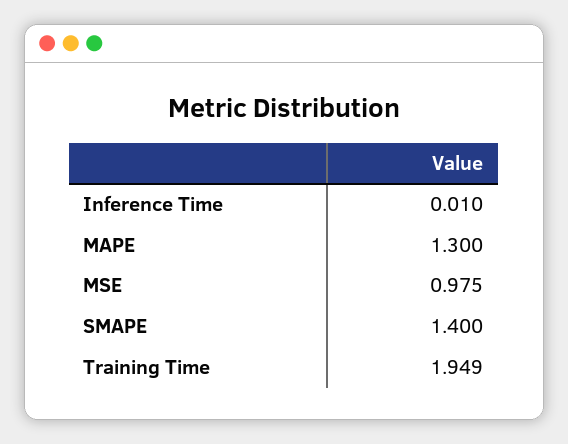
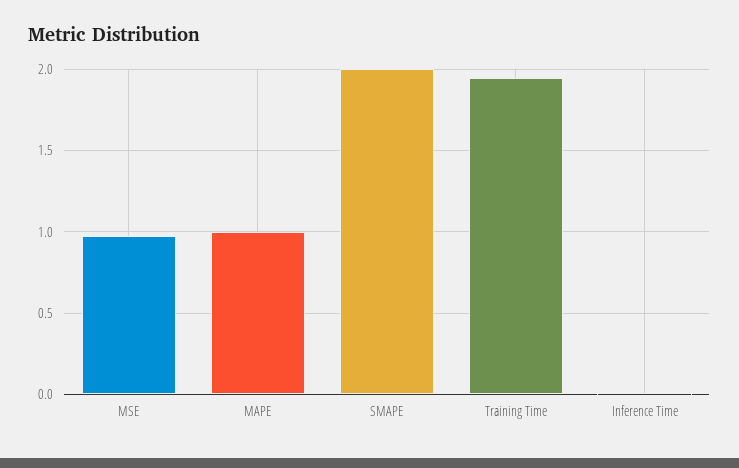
MAPE: 1.3 -> 1
SMAPE: 1.4 -> 2

